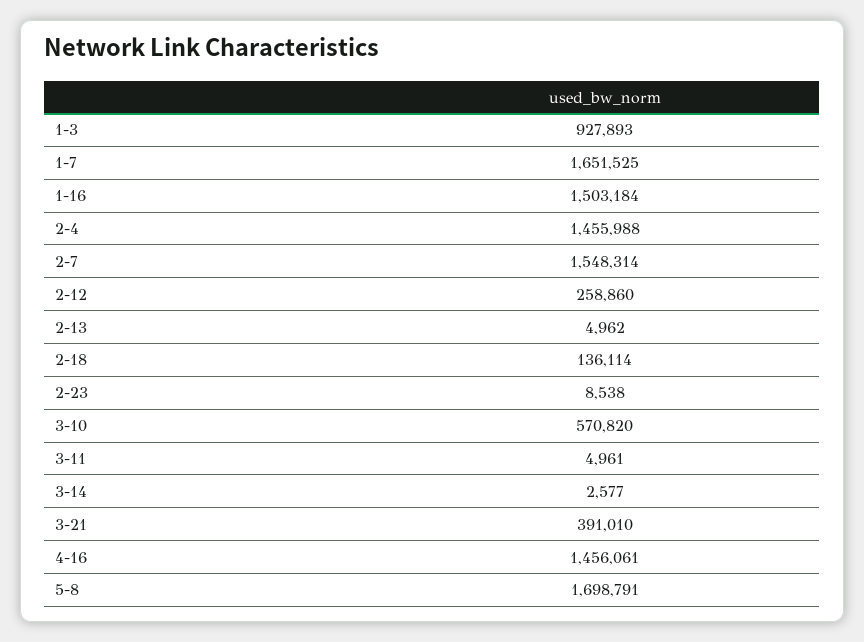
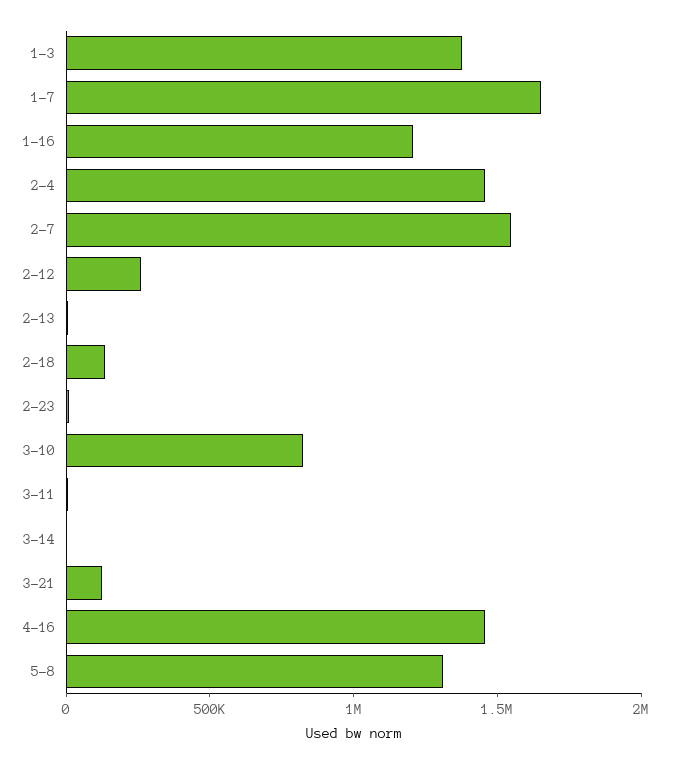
1-3: 927893 -> 1400000
1-16: 1503184 -> 1200000
3-10: 570820 -> 800000
3-21: 391010 -> 100000
5-8: 1698791 -> 1300000

